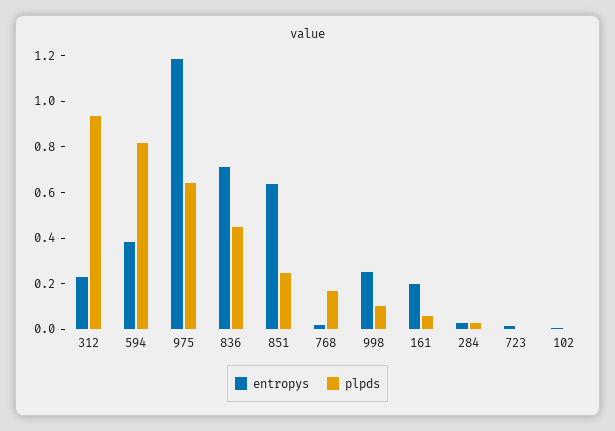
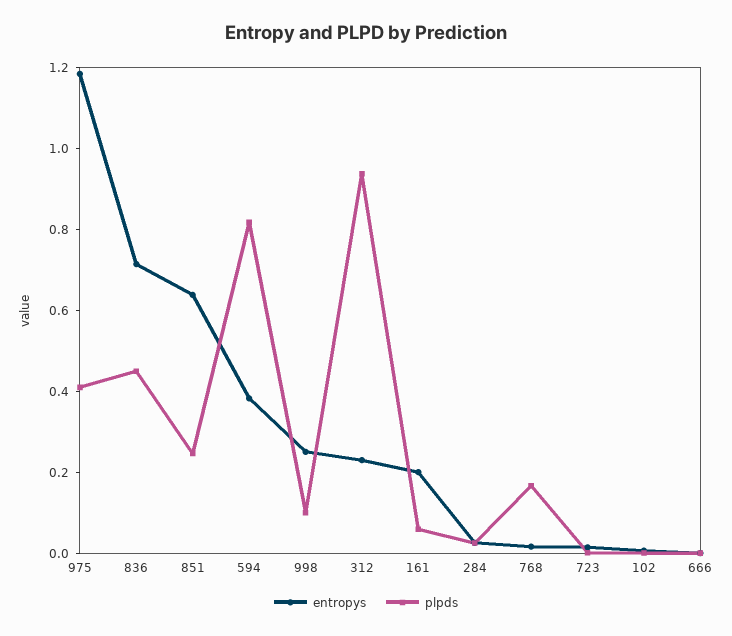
plpds, 975: 0.65 -> 0.4
entropys, 666: none -> 0
plpds, 666: none -> 0

